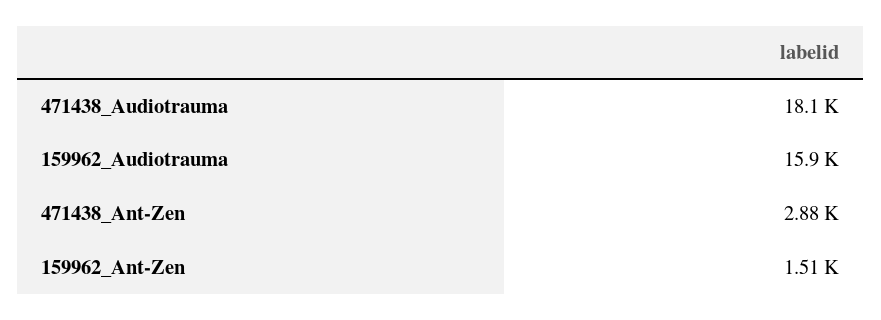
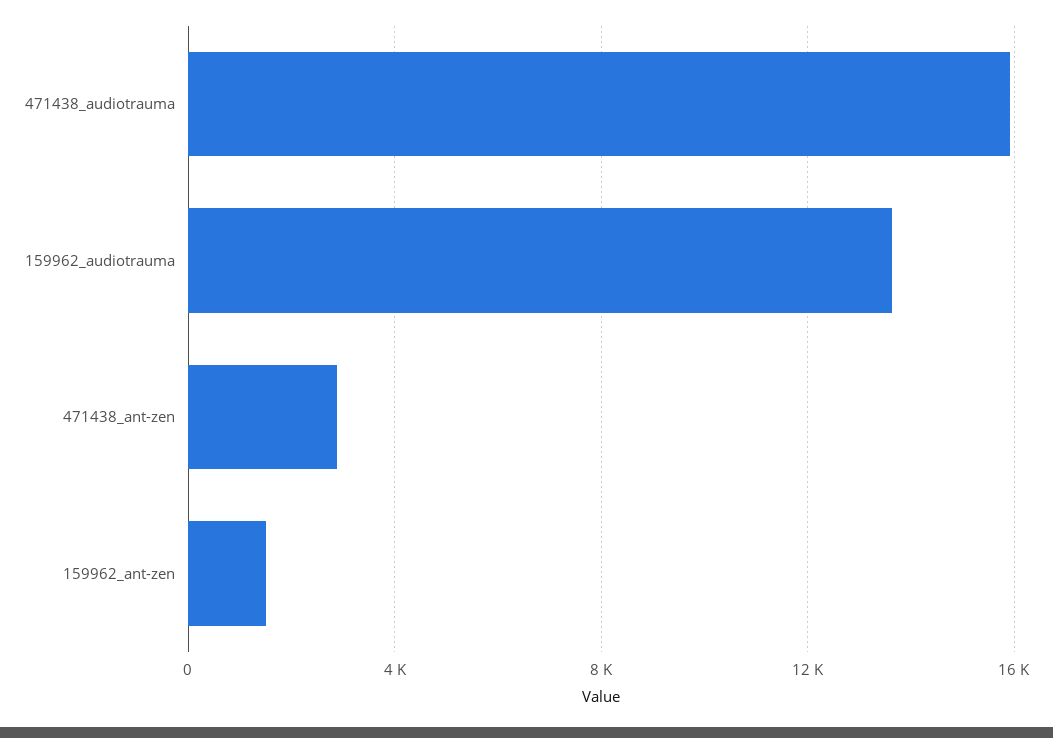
471438_Audiotrauma: 18100 -> 16000
159962_Audiotrauma: 15900 -> 13500

